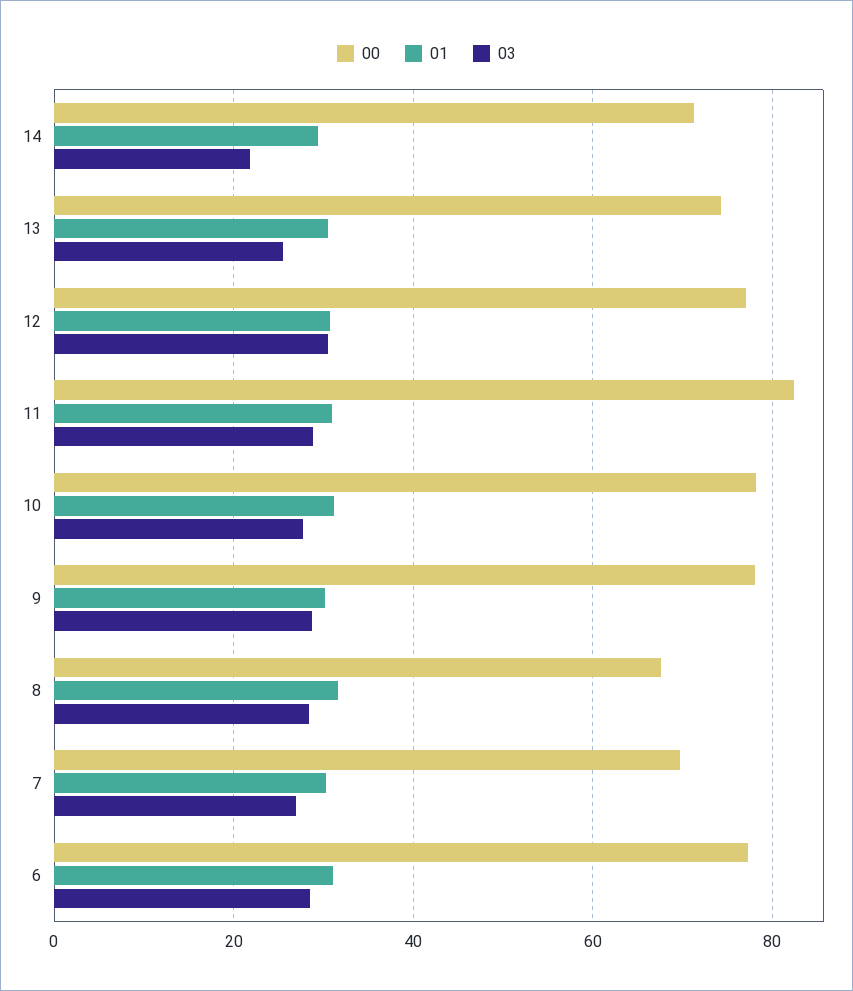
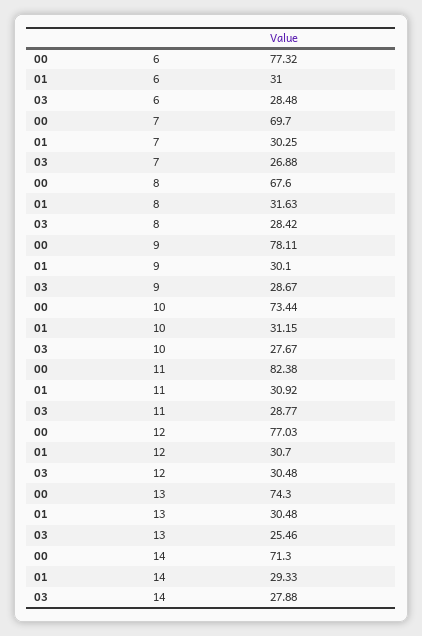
03, 14: 22 -> 27.88
00, 10: 78 -> 73.44

